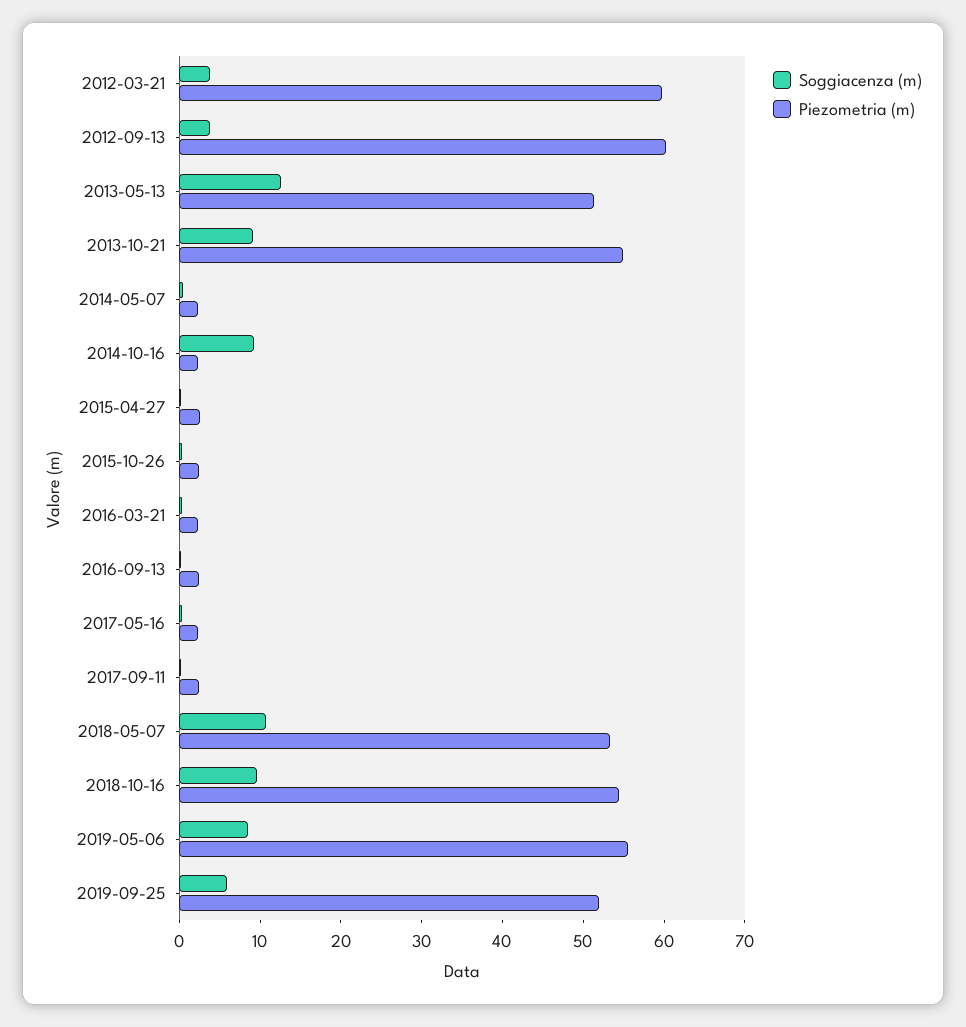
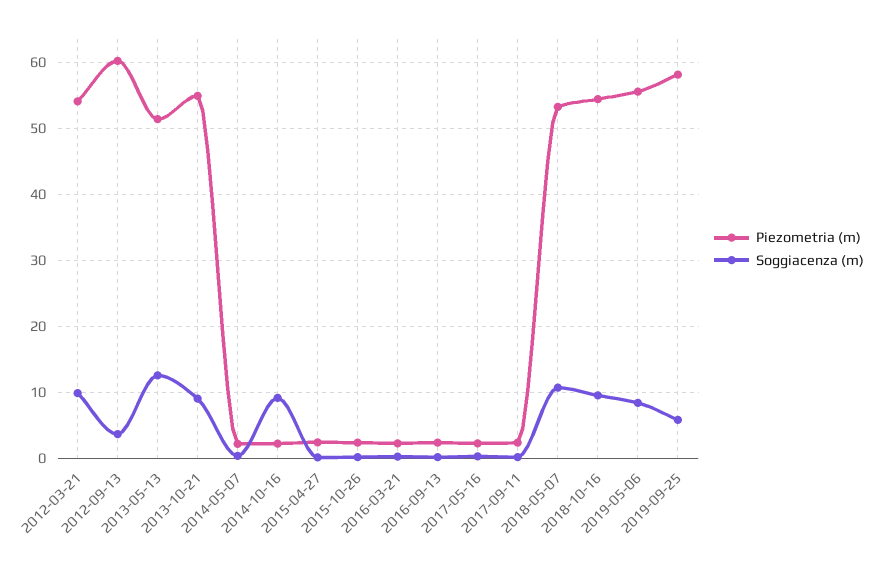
Soggiacenza (m), 2012-03-21: 4 -> 10
Piezometria (m), 2012-03-21: 60 -> 54
Piezometria (m), 2019-09-25: 52 -> 58

